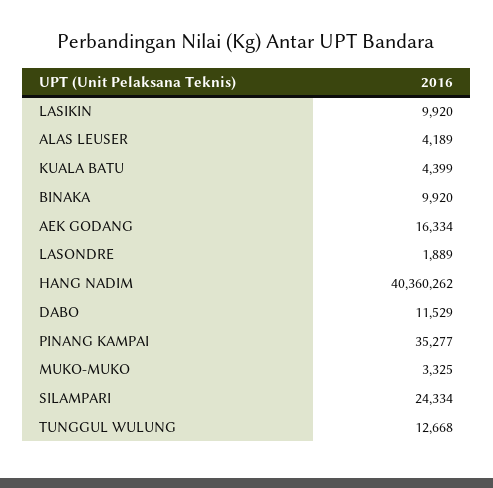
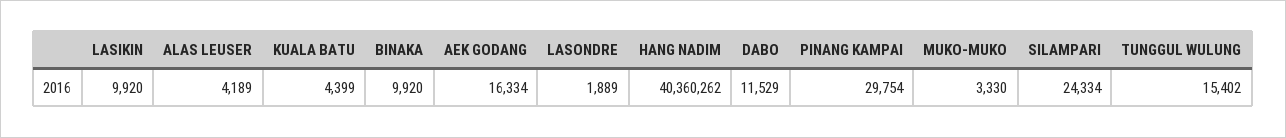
PINANG KAMPAI: 35277 -> 29754
MUKO-MUKO: 3325 -> 3330
TUNGGUL WULUNG: 12668 -> 15402

